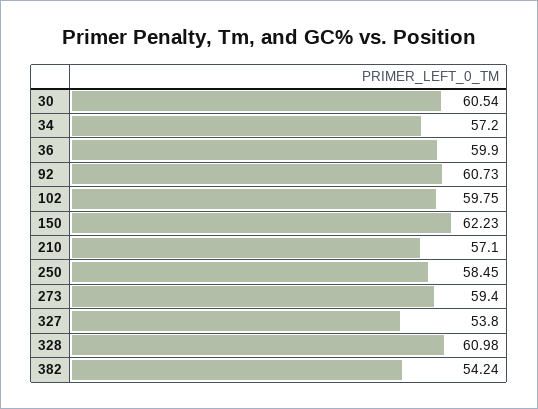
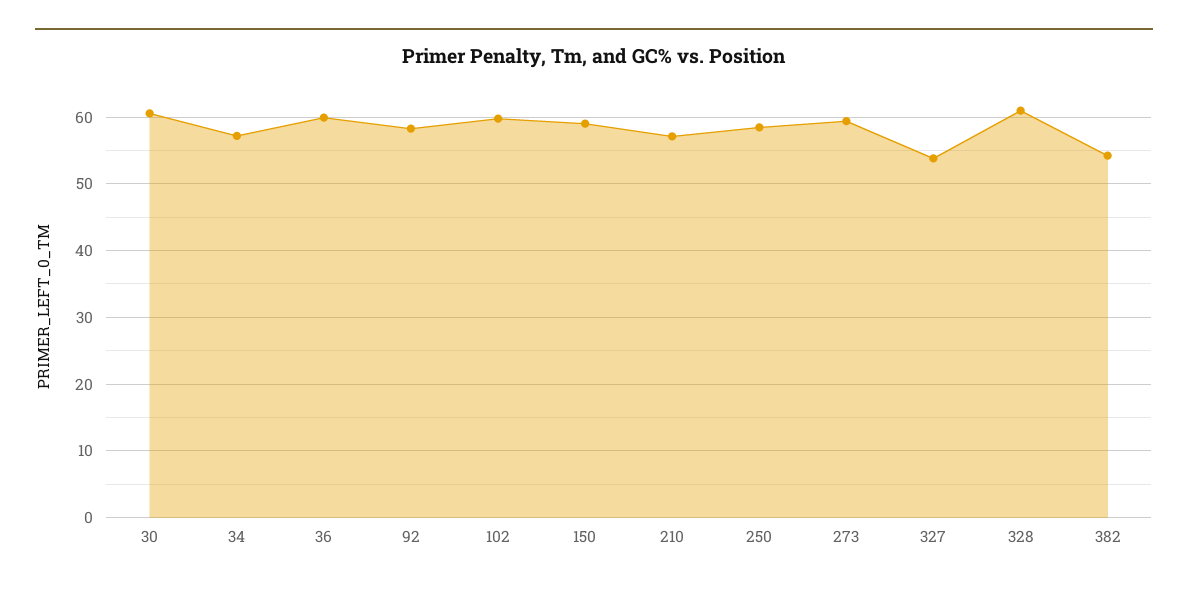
92: 60.73 -> 58
150: 62.23 -> 59

